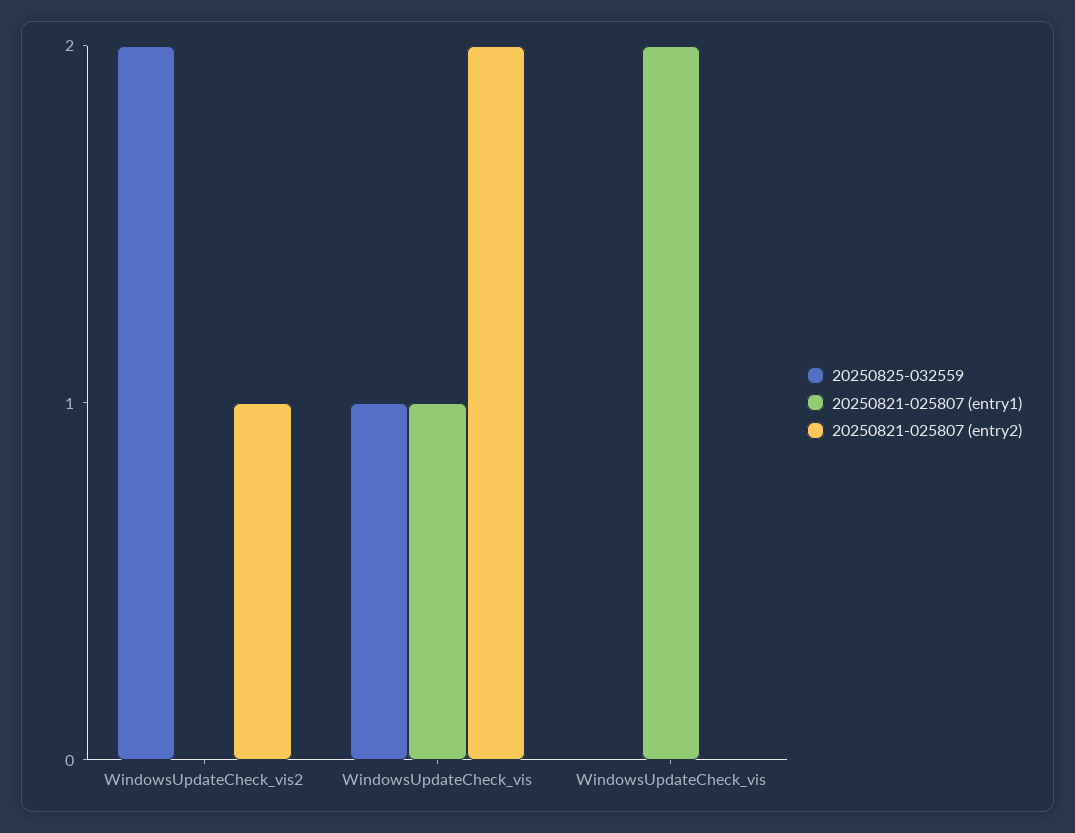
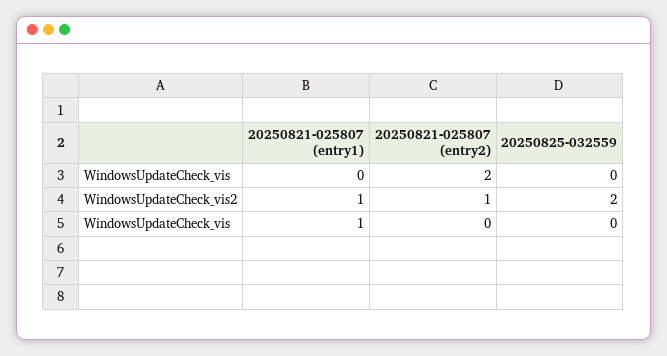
20250821-025807 (entry1), WindowsUpdateCheck_vis2: 0 -> 1
20250825-032559, WindowsUpdateCheck_vis: 1 -> 0
20250821-025807 (entry1), WindowsUpdateCheck_vis: 1 -> 0
20250821-025807 (entry1), WіndowsUpdateCheck_vis: 2 -> 1

